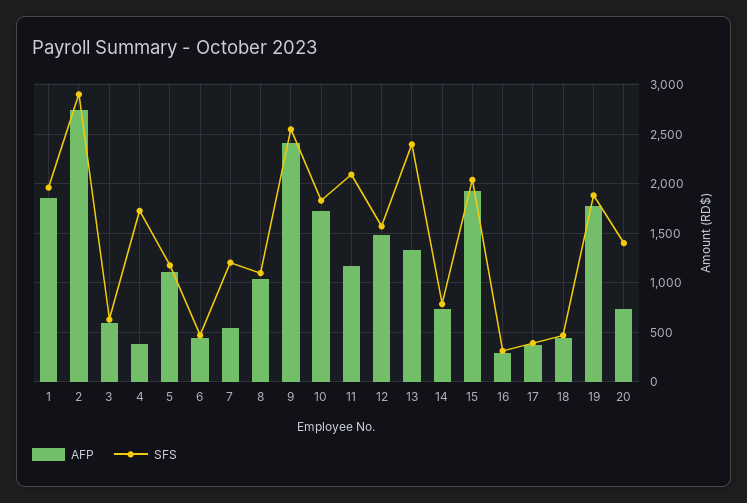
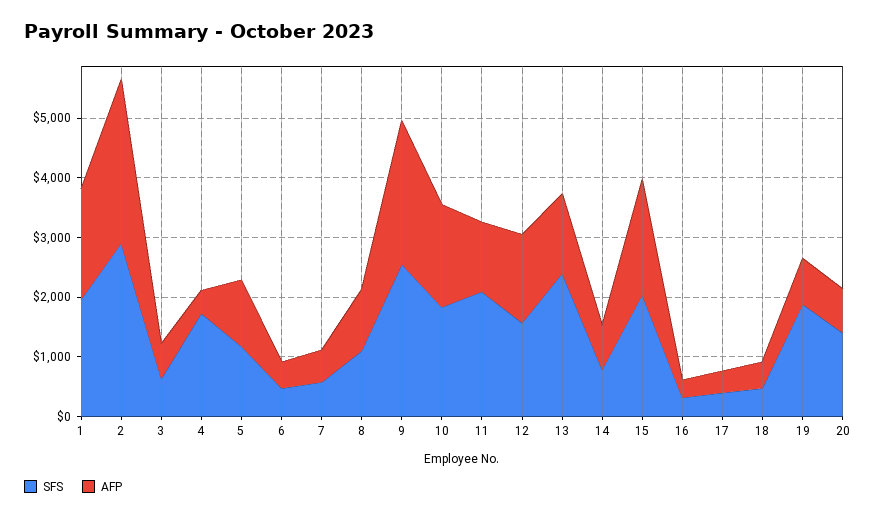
SFS, 7: 1200 -> 600
AFP, 19: 1800 -> 800

